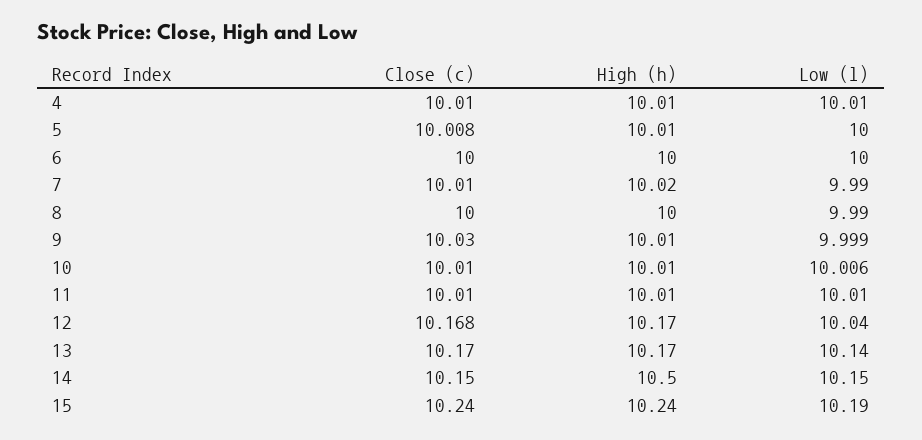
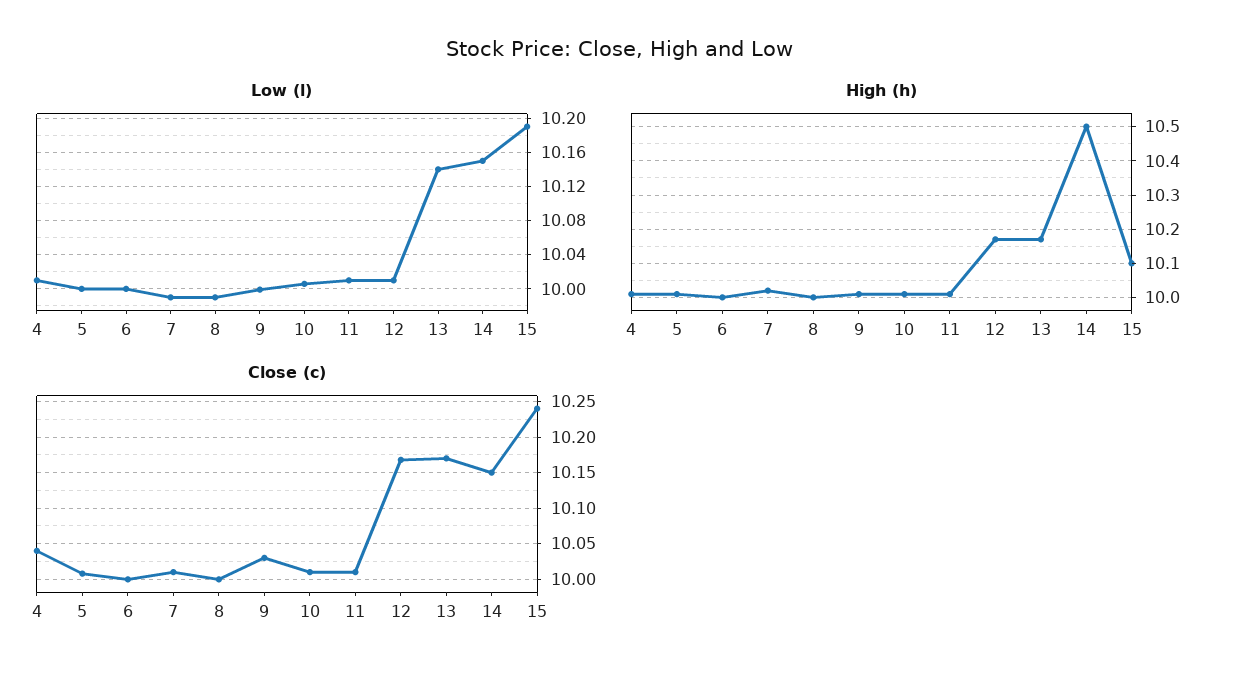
Close (c), 4: 10.01 -> 10.04
Low (l), 12: 10.04 -> 10.01
High (h), 15: 10.24 -> 10.1

